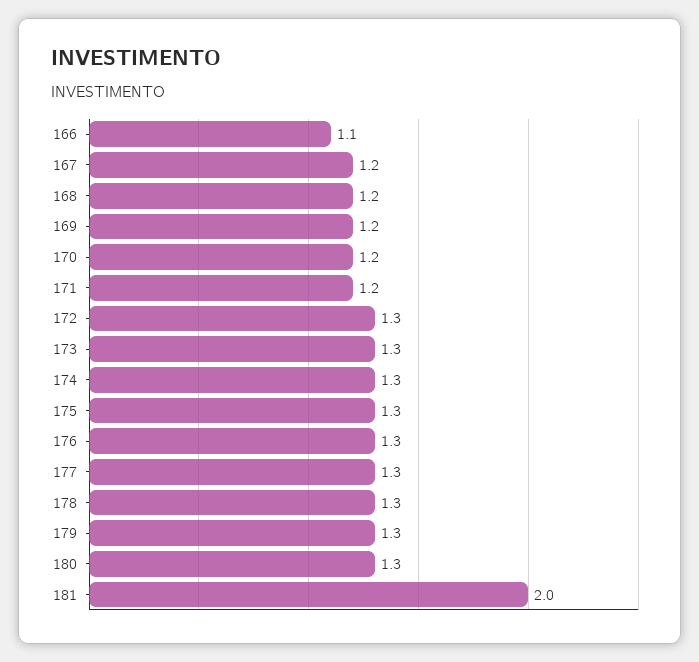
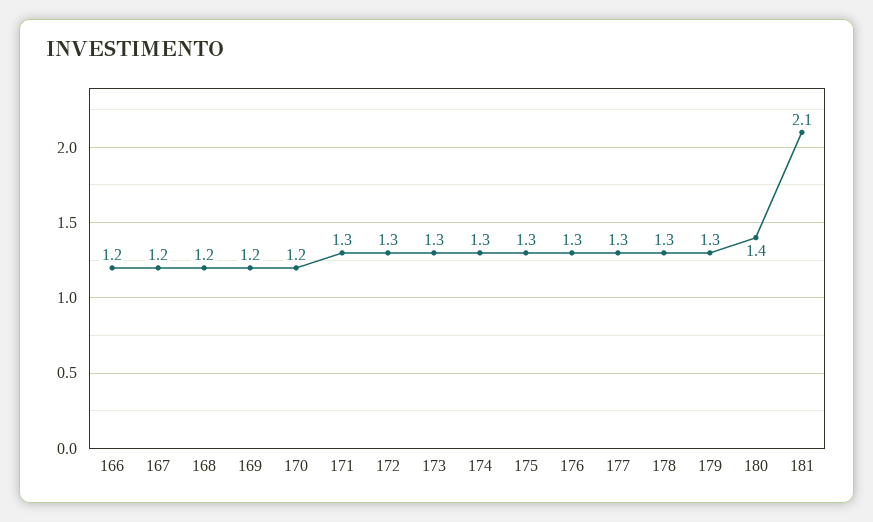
166: 1.1 -> 1.2
171: 1.2 -> 1.3
180: 1.3 -> 1.4
181: 2 -> 2.1

